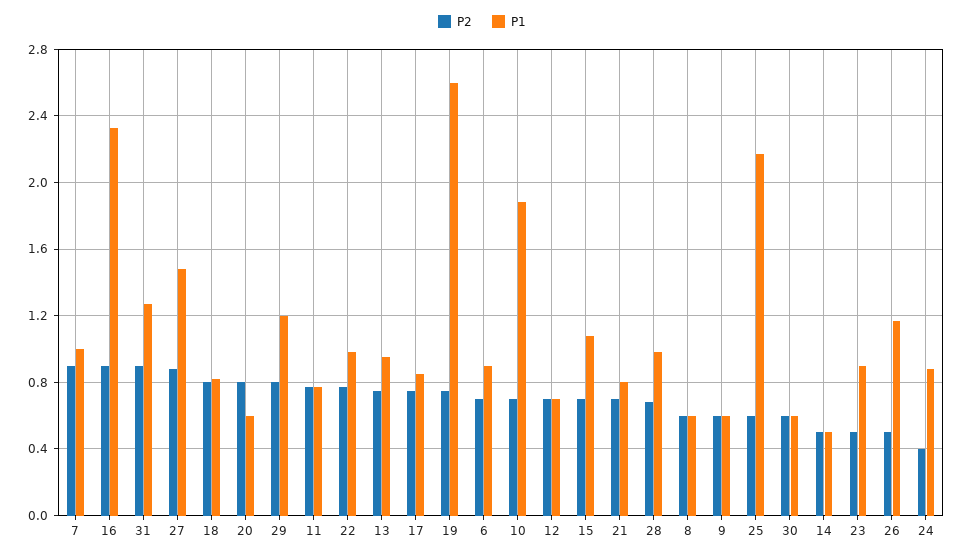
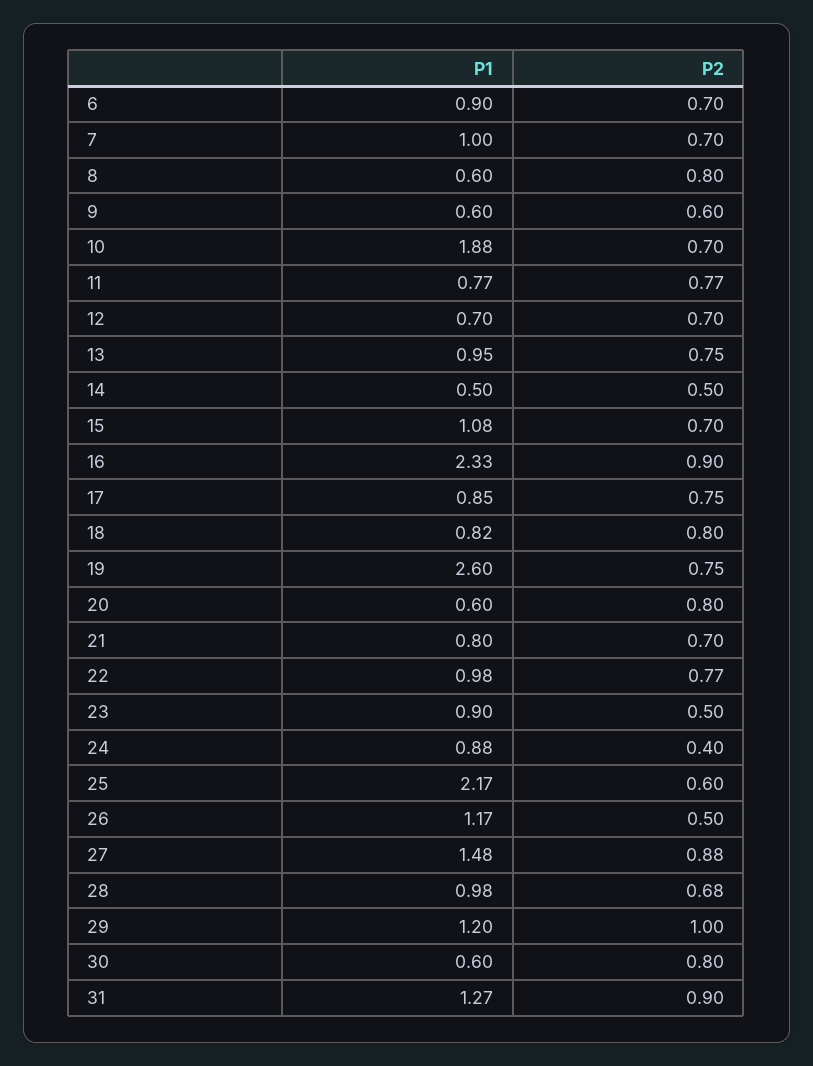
P2, 7: 0.9 -> 0.7
P2, 29: 0.8 -> 1
P2, 8: 0.6 -> 0.8
P2, 30: 0.6 -> 0.8

